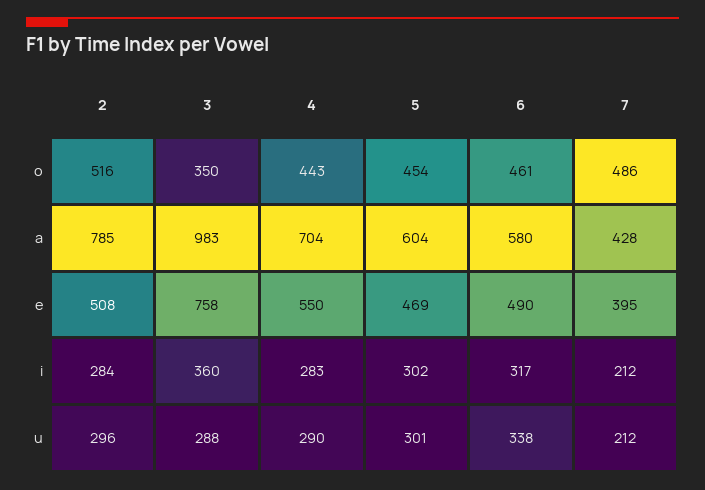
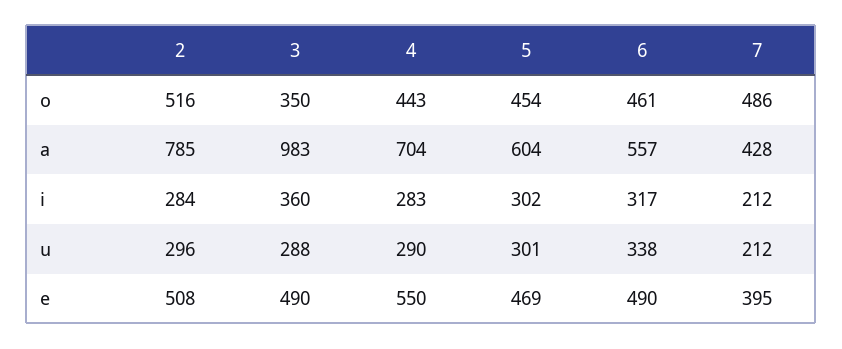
6, a: 580 -> 557
3, e: 758 -> 490

